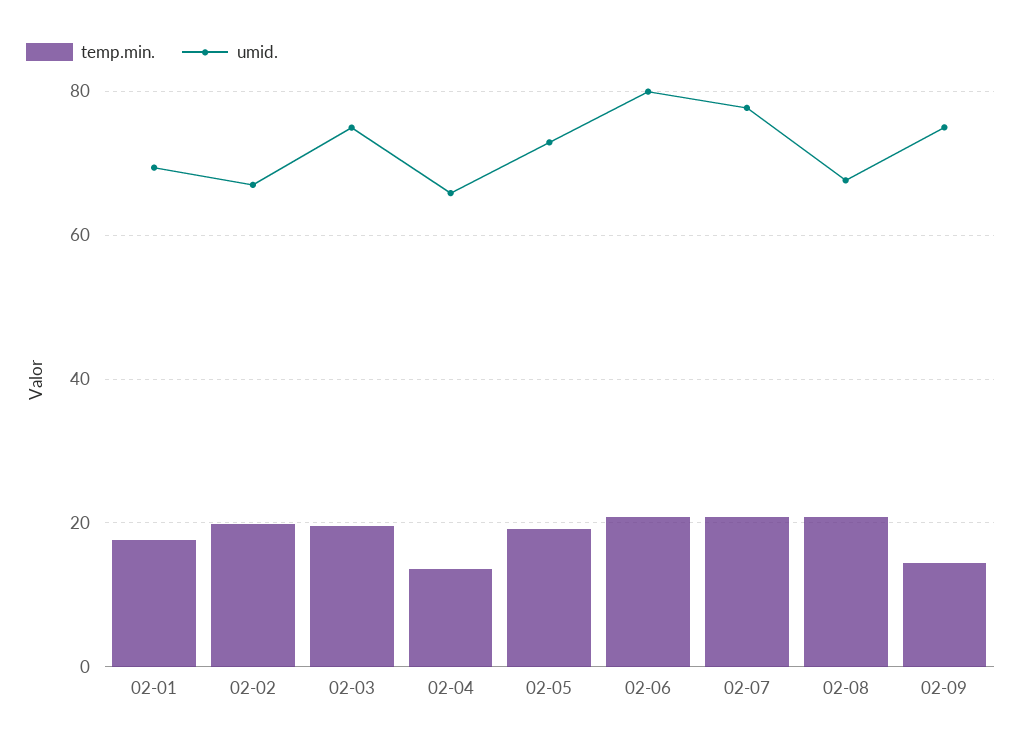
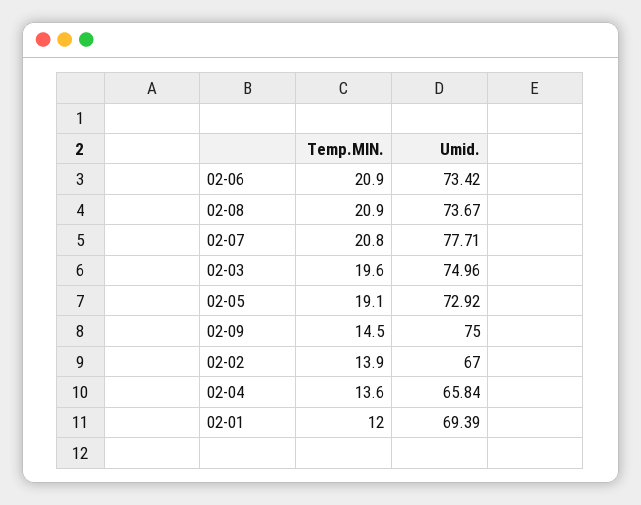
temp.min., 02-01: 18 -> 12
temp.min., 02-02: 20 -> 13.9
umid., 02-06: 80 -> 73.42
umid., 02-08: 68 -> 73.67

